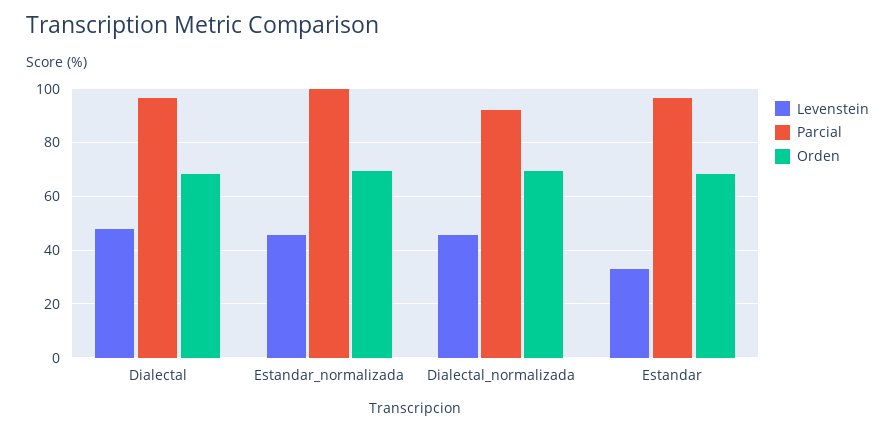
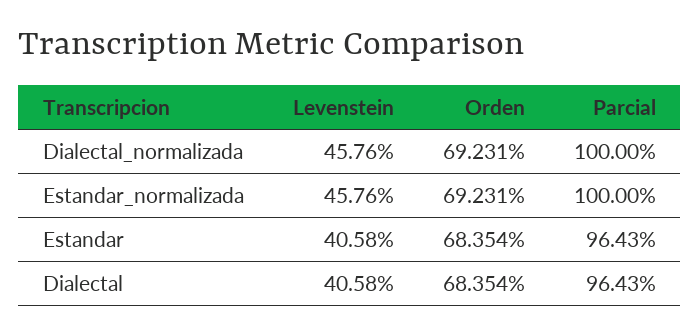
Levenstein, Dialectal: 47.5 -> 40.58
Parcial, Dialectal_normalizada: 92.5 -> 100
Levenstein, Estandar: 32.5 -> 40.58

